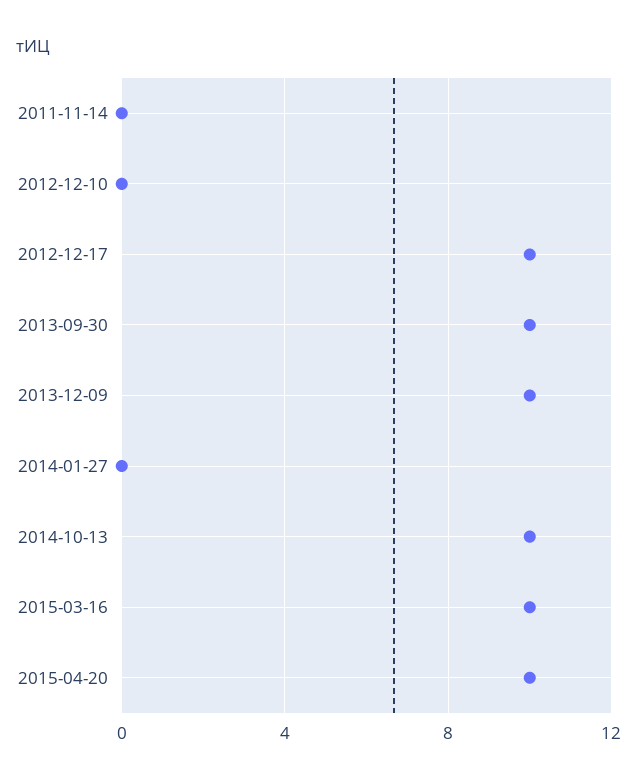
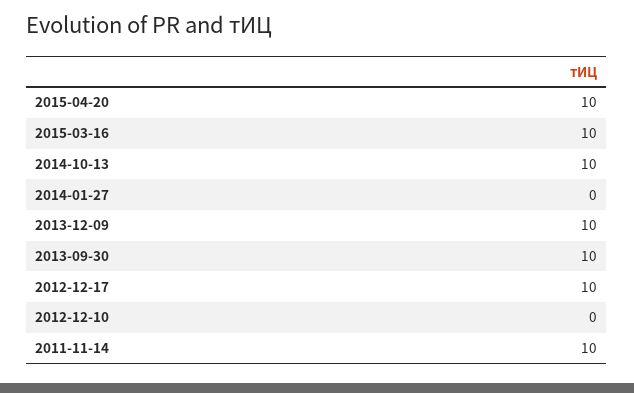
2011-11-14: 0 -> 10

